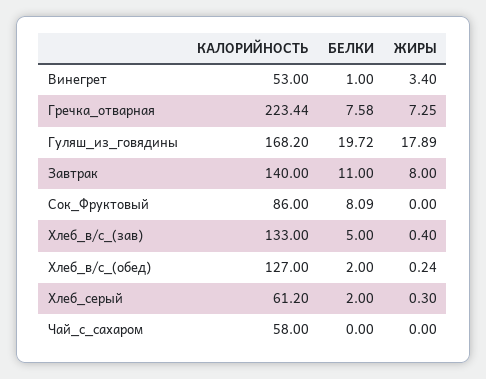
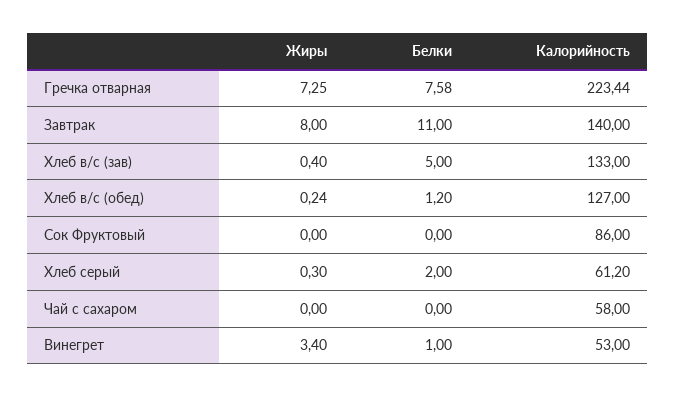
КАЛОРИЙНОСТЬ, Гуляш_из_говядины: 168.2 -> none
БЕЛКИ, Гуляш_из_говядины: 19.72 -> none
ЖИРЫ, Гуляш_из_говядины: 17.89 -> none
БЕЛКИ, Сок_Фруктовый: 8.09 -> 0
БЕЛКИ, Хлеб_в/с_(обед): 2 -> 1.2

